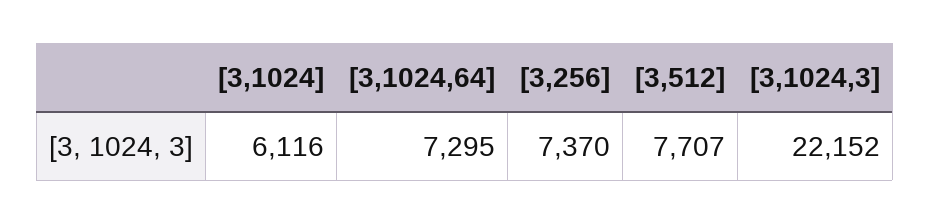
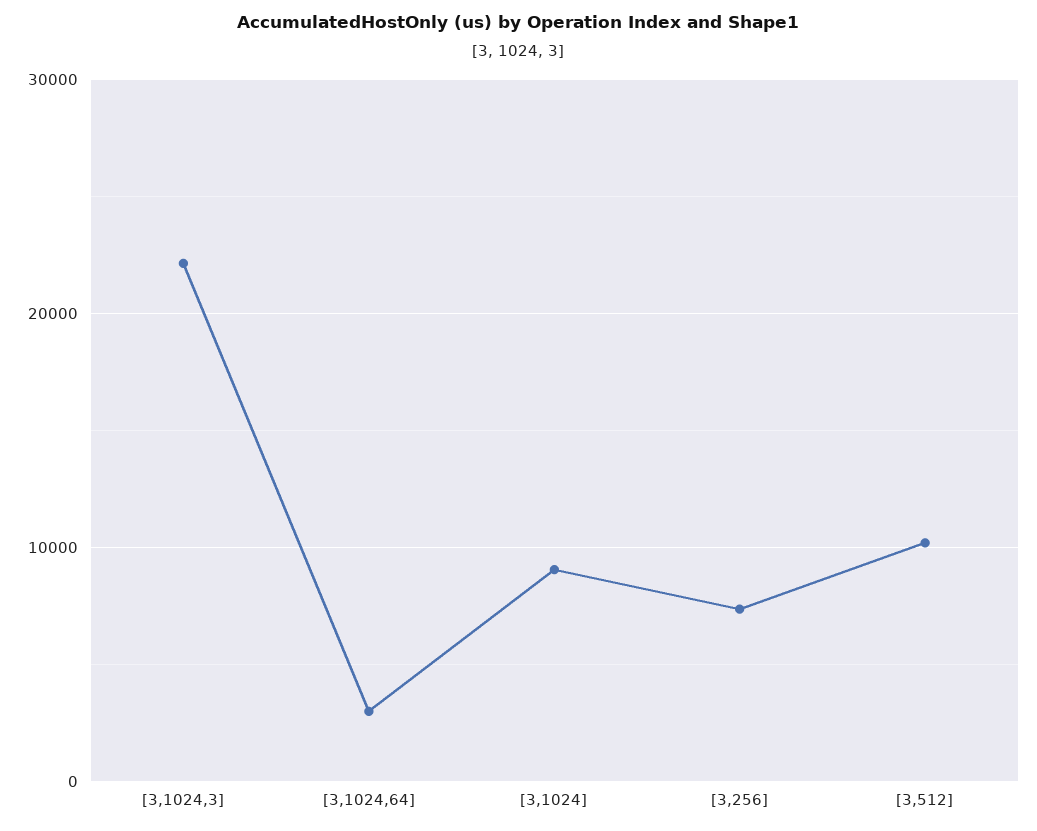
[3,1024]: 6116 -> 9000
[3,1024,64]: 7295 -> 3000
[3,512]: 7707 -> 10000

